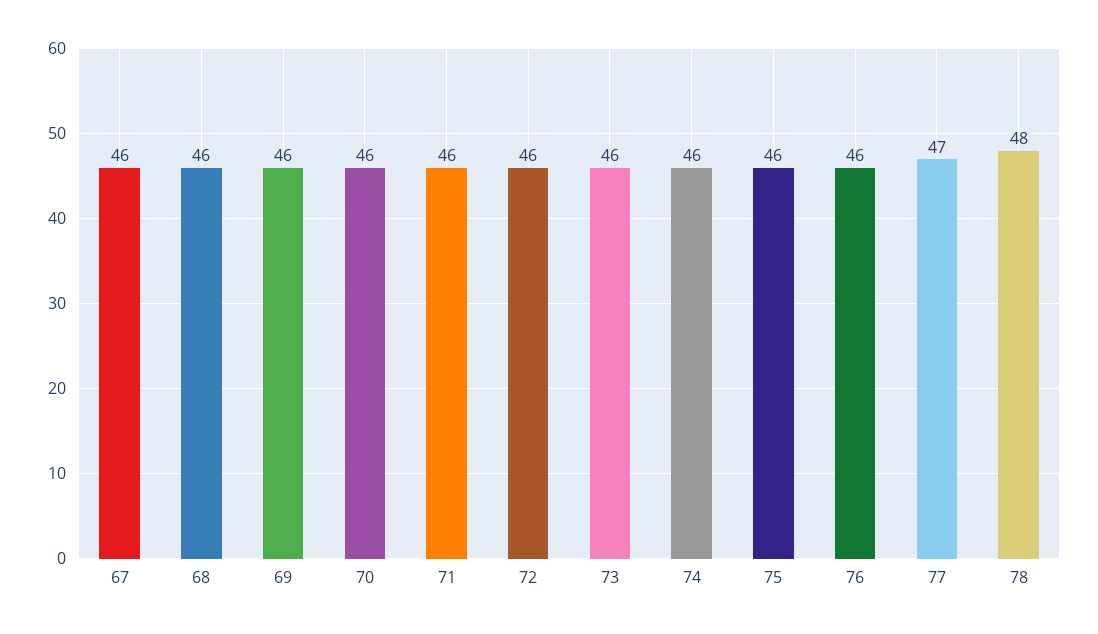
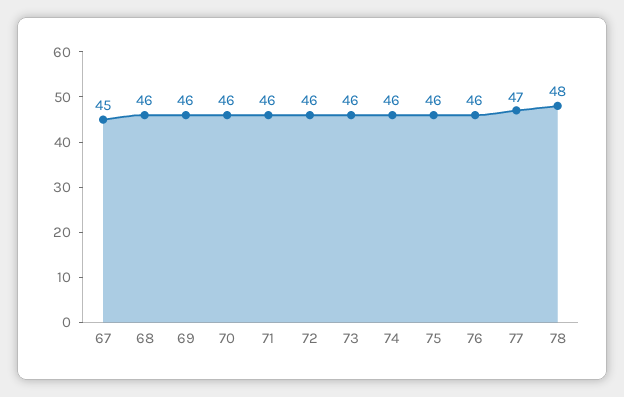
67: 46 -> 45

